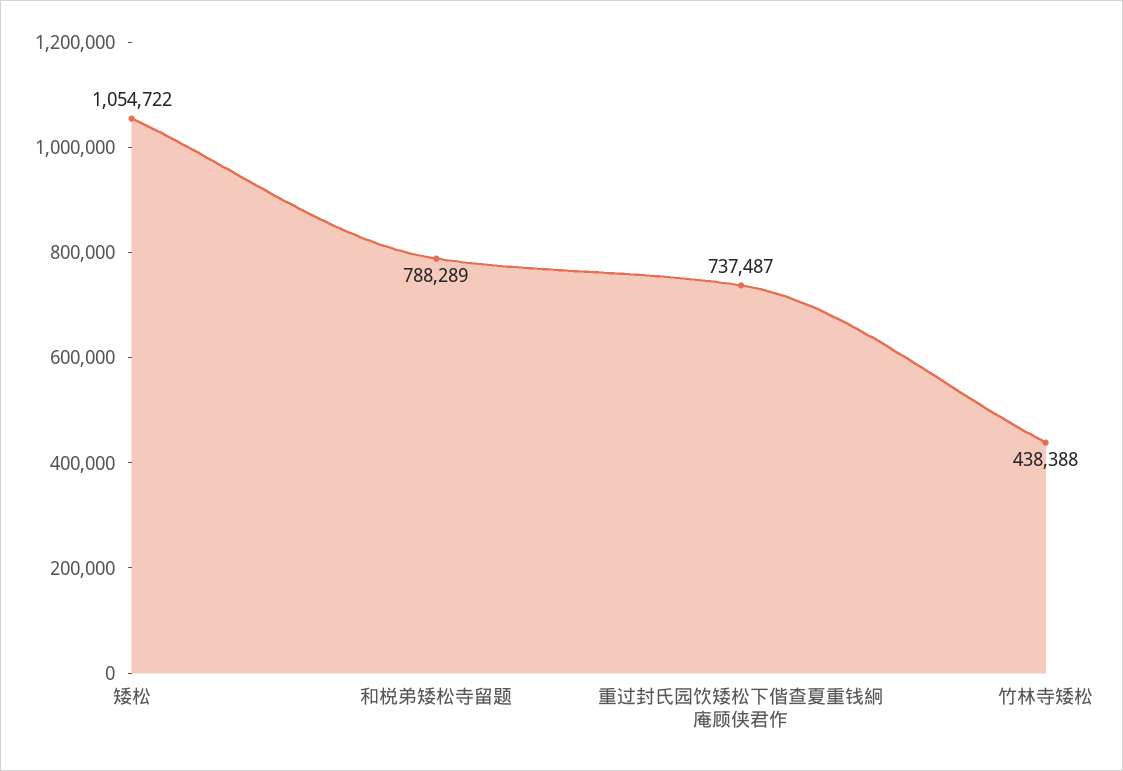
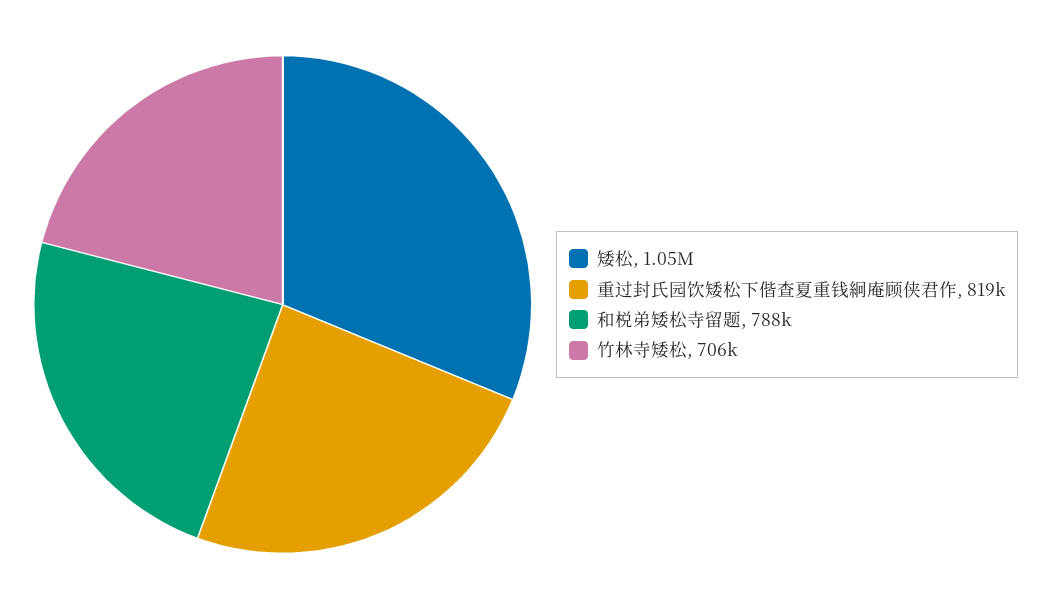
重过封氏园饮矮松下偕查夏重钱絅庵顾侠君作: 737487 -> 819000
竹林寺矮松: 438388 -> 706000

